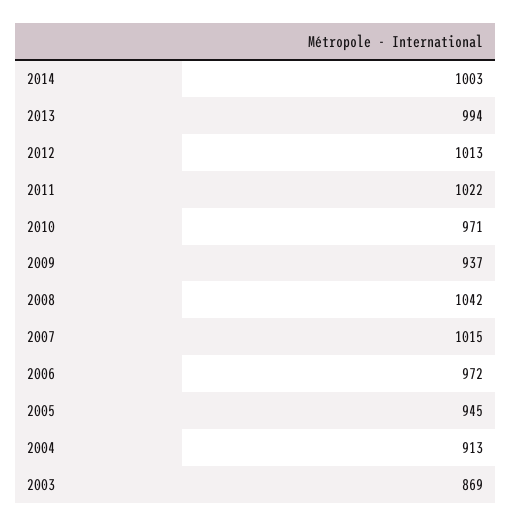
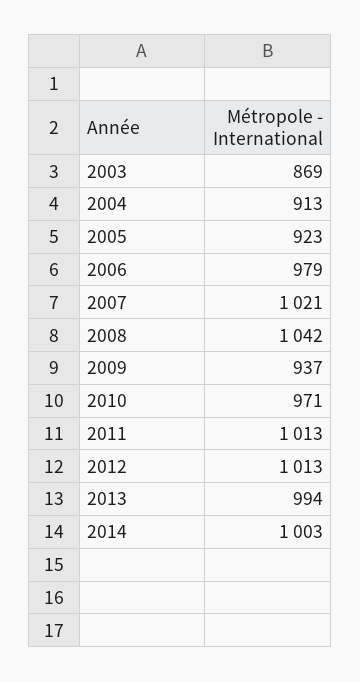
2011: 1022 -> 1013
2007: 1015 -> 1021
2006: 972 -> 979
2005: 945 -> 923

